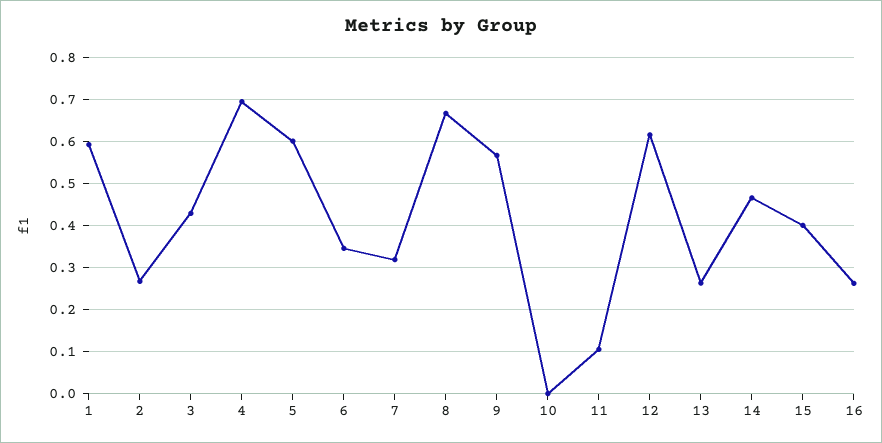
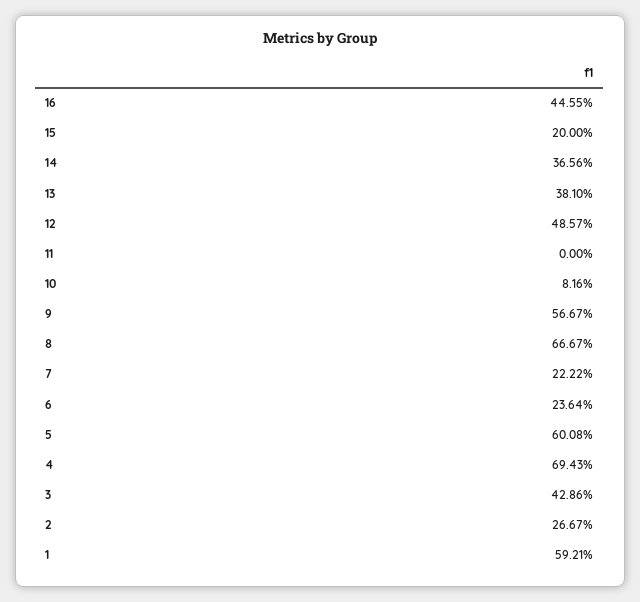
6: 0.34 -> 0.2364
7: 0.32 -> 0.2222
10: 0 -> 0.0816
11: 0.1 -> 0
12: 0.62 -> 0.4857
13: 0.26 -> 0.381
14: 0.46 -> 0.3656
15: 0.4 -> 0.2
16: 0.26 -> 0.4455

